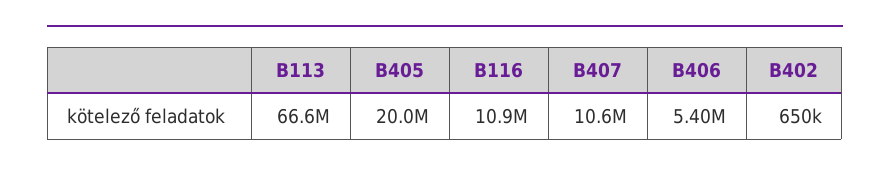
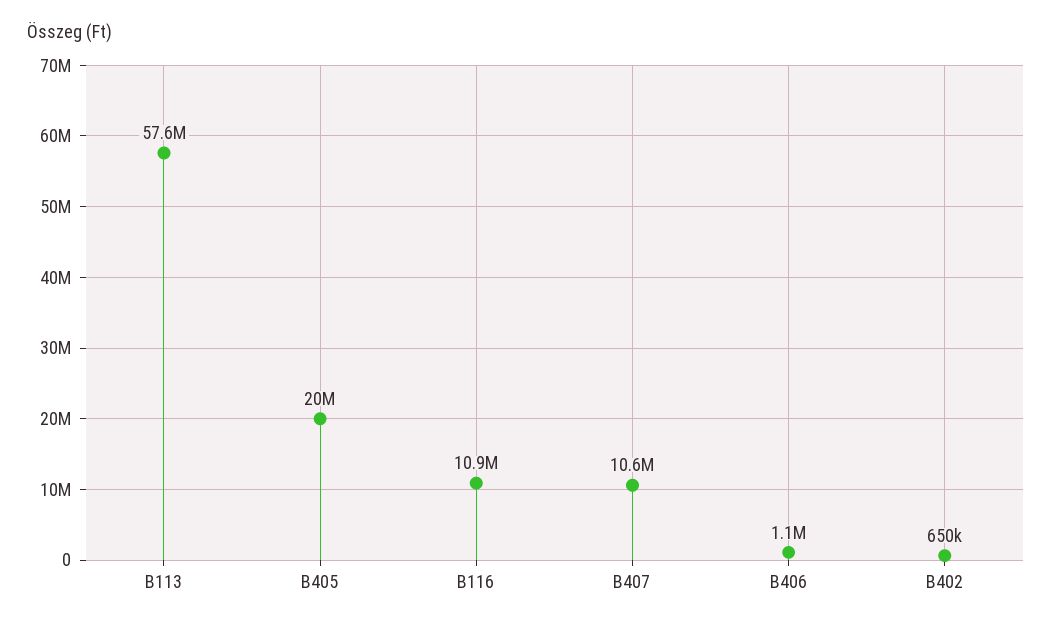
B113: 66600000 -> 57600000
B406: 5400000 -> 1100000

